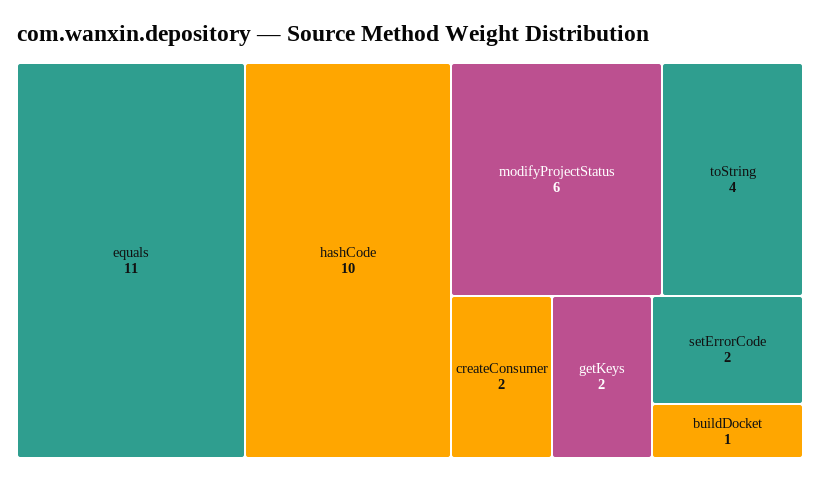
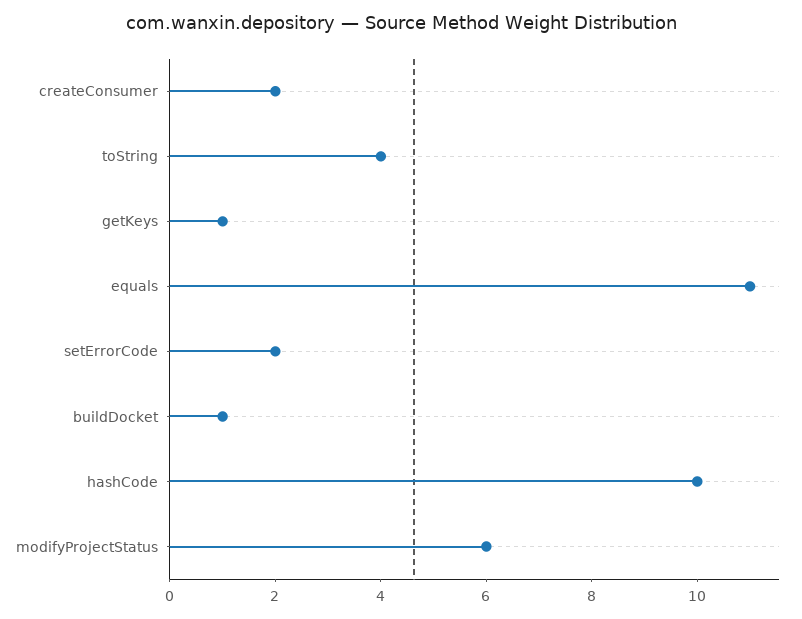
getKeys: 2 -> 1

